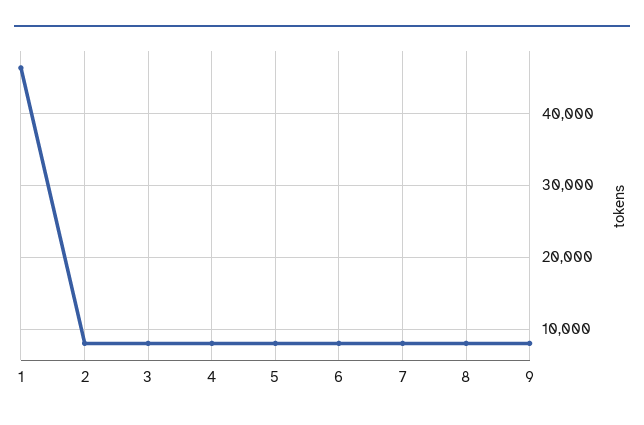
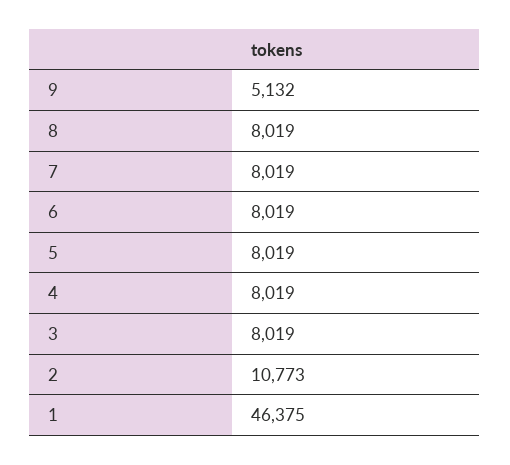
2: 8000 -> 10773
9: 8000 -> 5132

